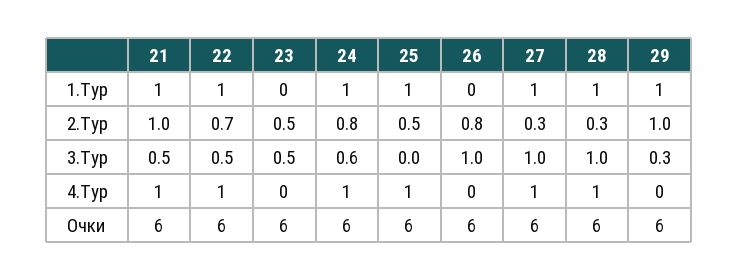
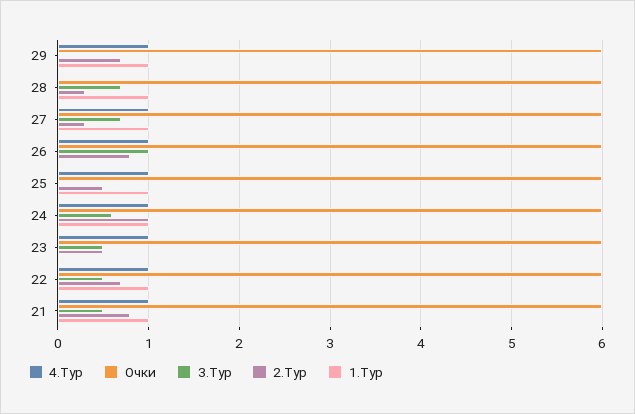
2.Тур, 21: 1 -> 0.8
2.Тур, 24: 0.8 -> 1
2.Тур, 29: 1 -> 0.7
3.Тур, 27: 1 -> 0.7
3.Тур, 28: 1 -> 0.7
3.Тур, 29: 0.3 -> 0
4.Тур, 23: 0 -> 1
4.Тур, 26: 0 -> 1
4.Тур, 28: 1 -> 0
4.Тур, 29: 0 -> 1

